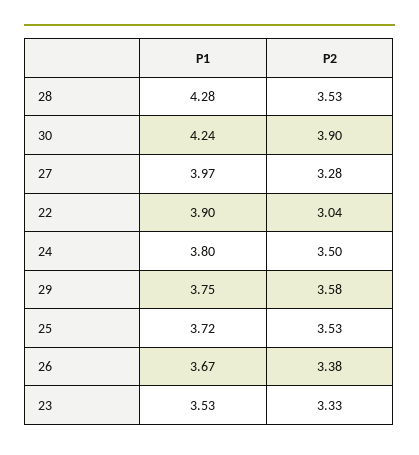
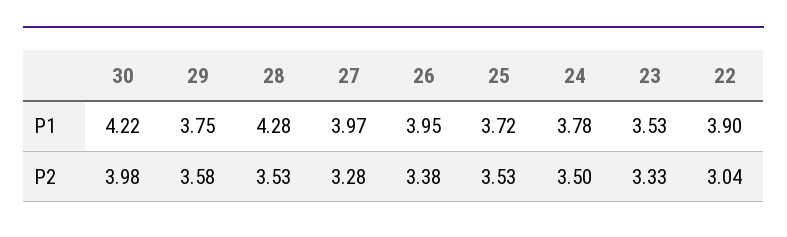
P1, 30: 4.24 -> 4.22
P2, 30: 3.9 -> 3.98
P1, 24: 3.8 -> 3.78
P1, 26: 3.67 -> 3.95

